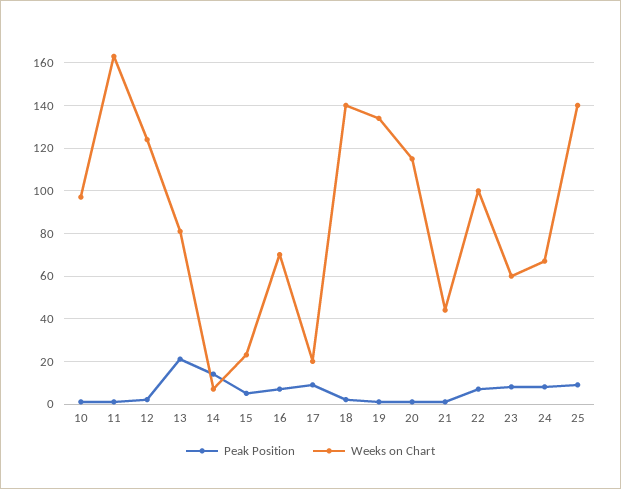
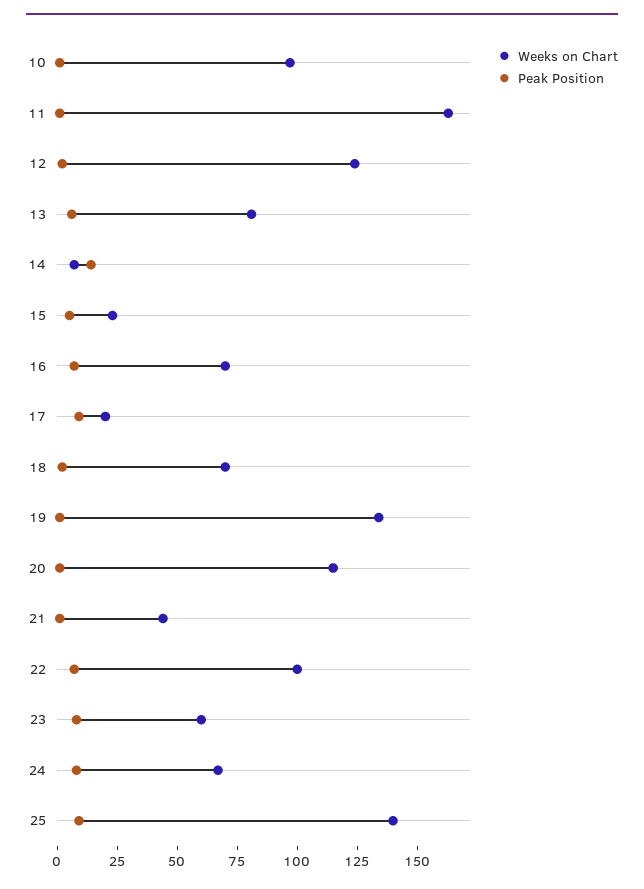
Peak Position, 13: 20 -> 5
Weeks on Chart, 18: 140 -> 70

